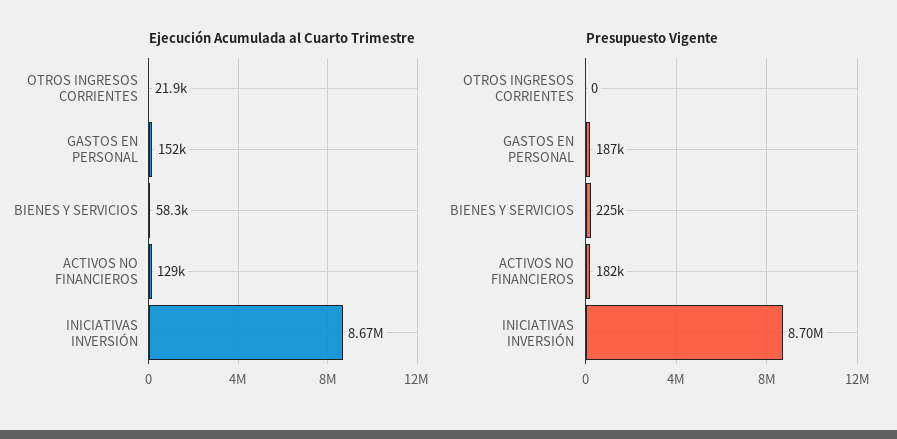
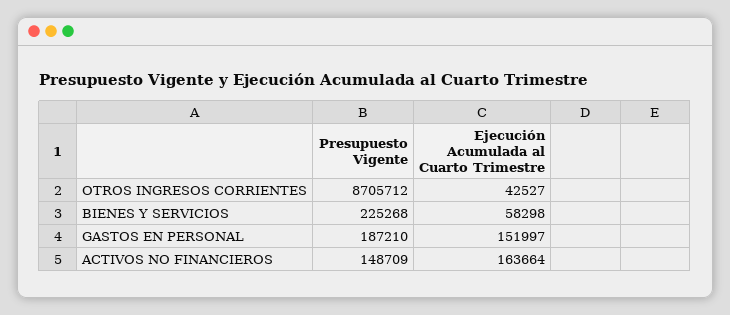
Ejecución Acumulada al Cuarto Trimestre, OTROS INGRESOS CORRIENTES: 21900 -> 42527
Ejecución Acumulada al Cuarto Trimestre, ACTIVOS NO FINANCIEROS: 129000 -> 163664
Ejecución Acumulada al Cuarto Trimestre, INICIATIVAS INVERSIÓN: 8670000 -> none
Presupuesto Vigente, OTROS INGRESOS CORRIENTES: 0 -> 8705712
Presupuesto Vigente, ACTIVOS NO FINANCIEROS: 182000 -> 148709
Presupuesto Vigente, INICIATIVAS INVERSIÓN: 8700000 -> none

